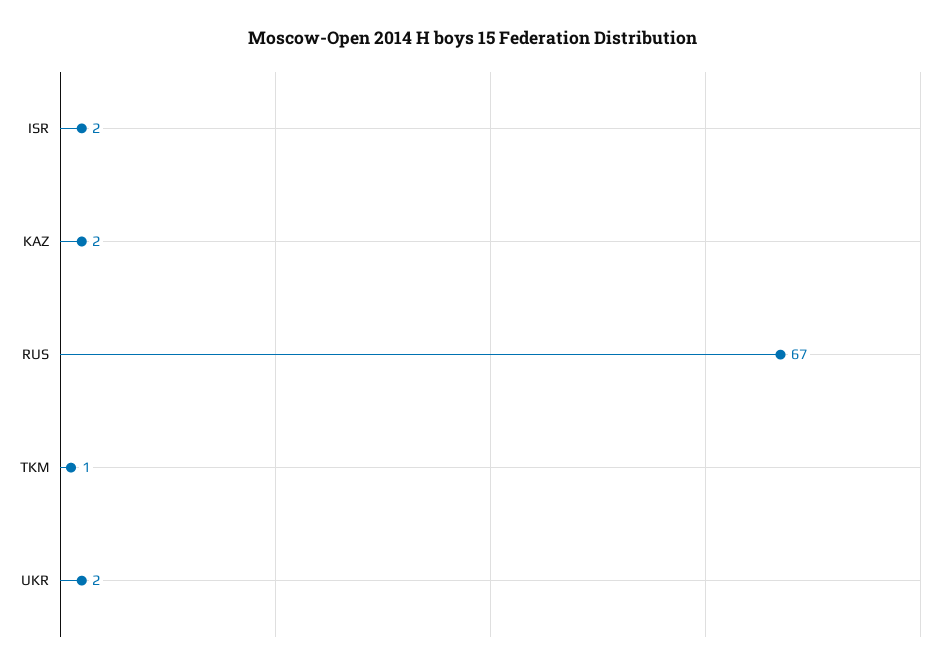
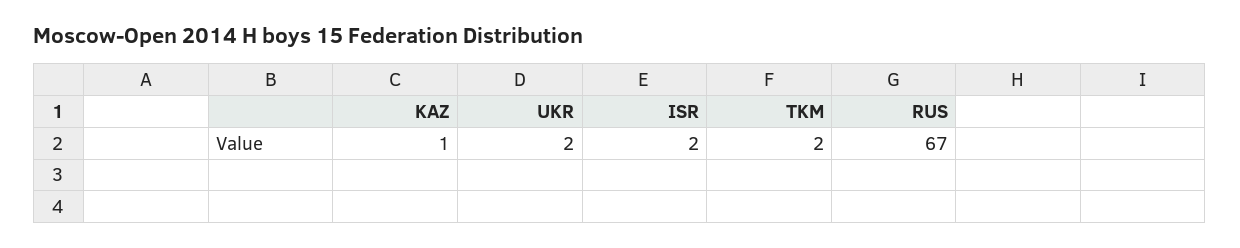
KAZ: 2 -> 1
TKM: 1 -> 2

